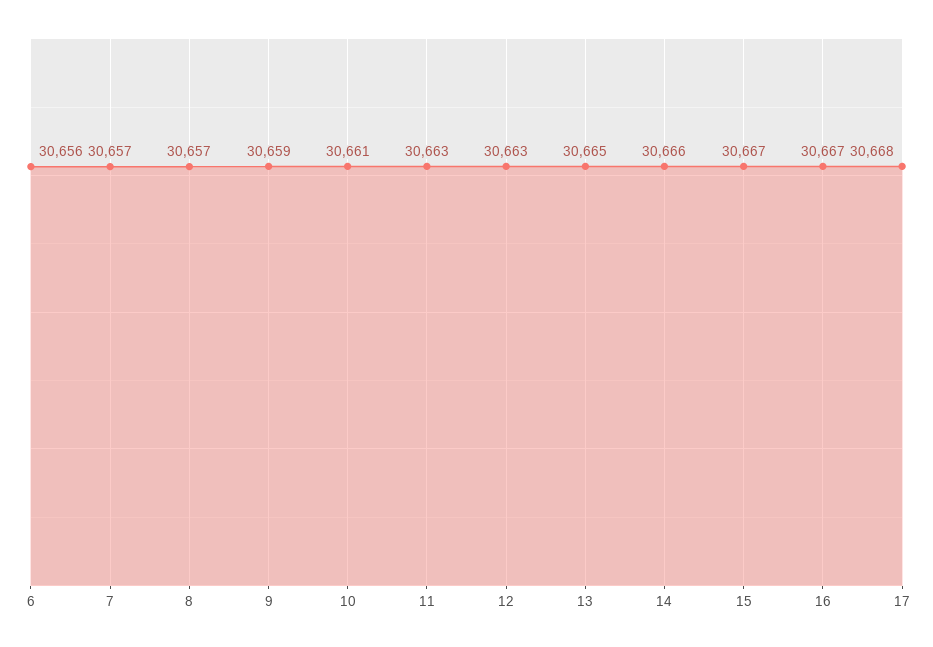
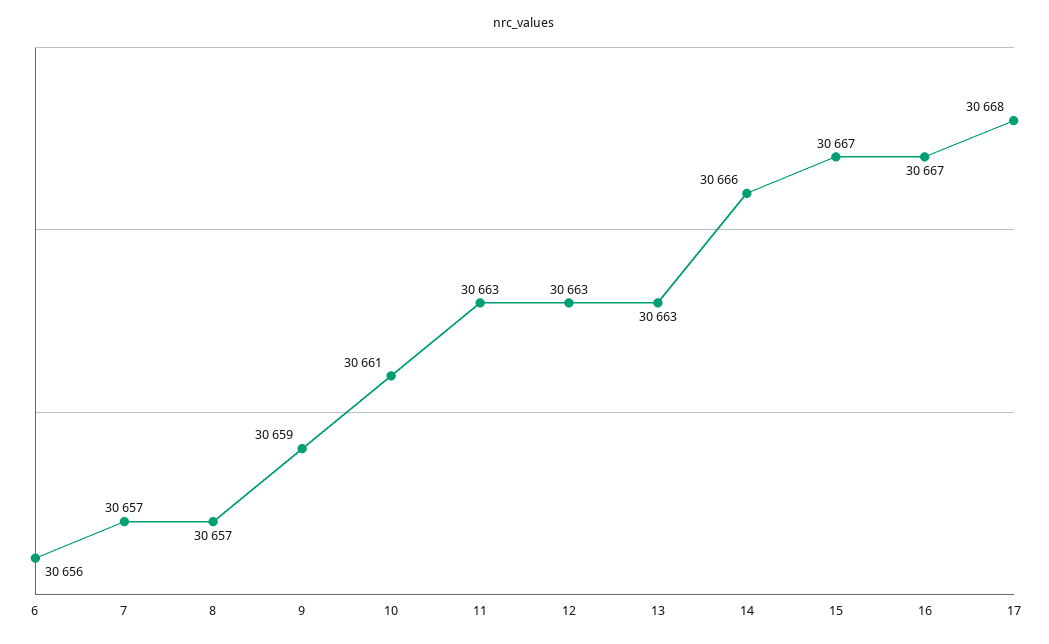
13: 30665 -> 30663

